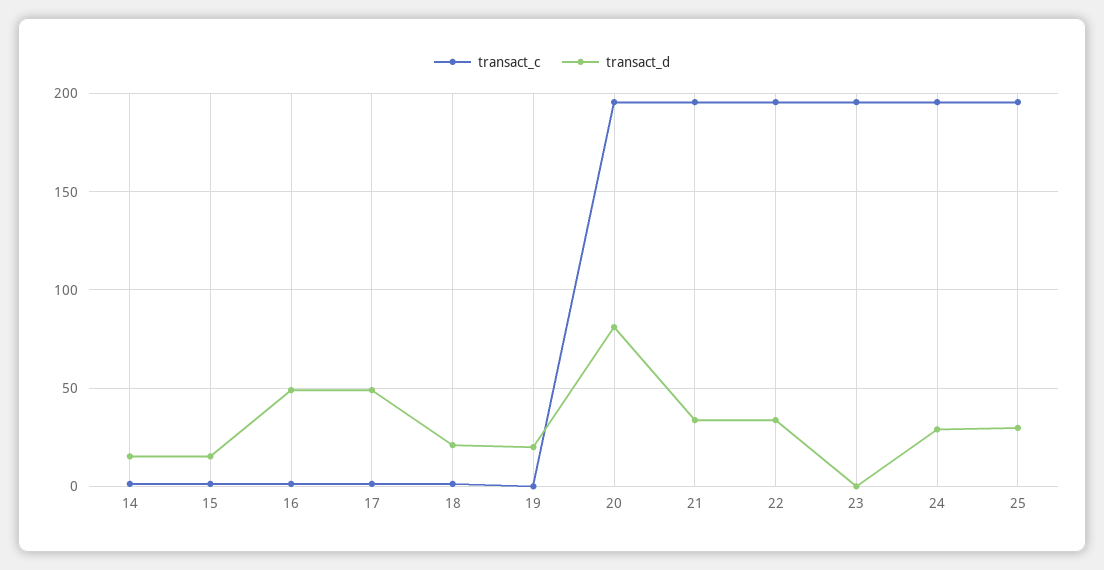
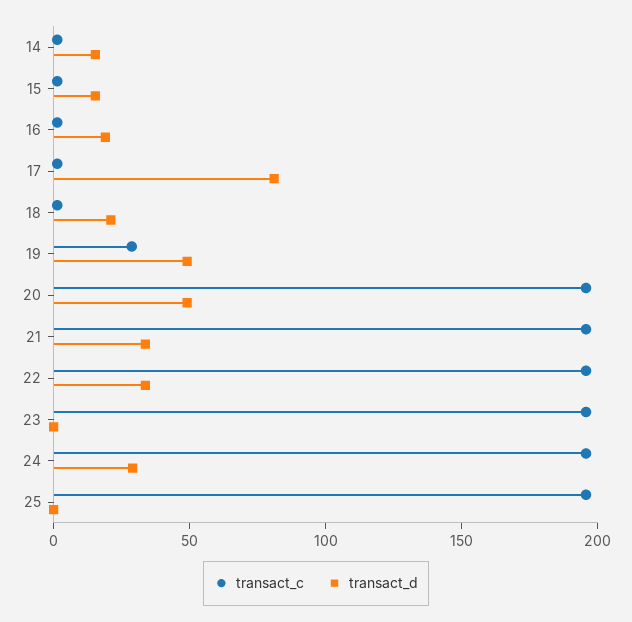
transact_d, 16: 50 -> 20
transact_d, 17: 50 -> 80
transact_c, 19: 0 -> 30
transact_d, 19: 20 -> 50
transact_d, 20: 80 -> 50
transact_d, 25: 30 -> 0

